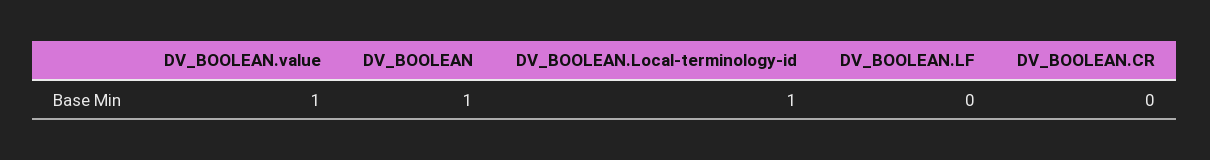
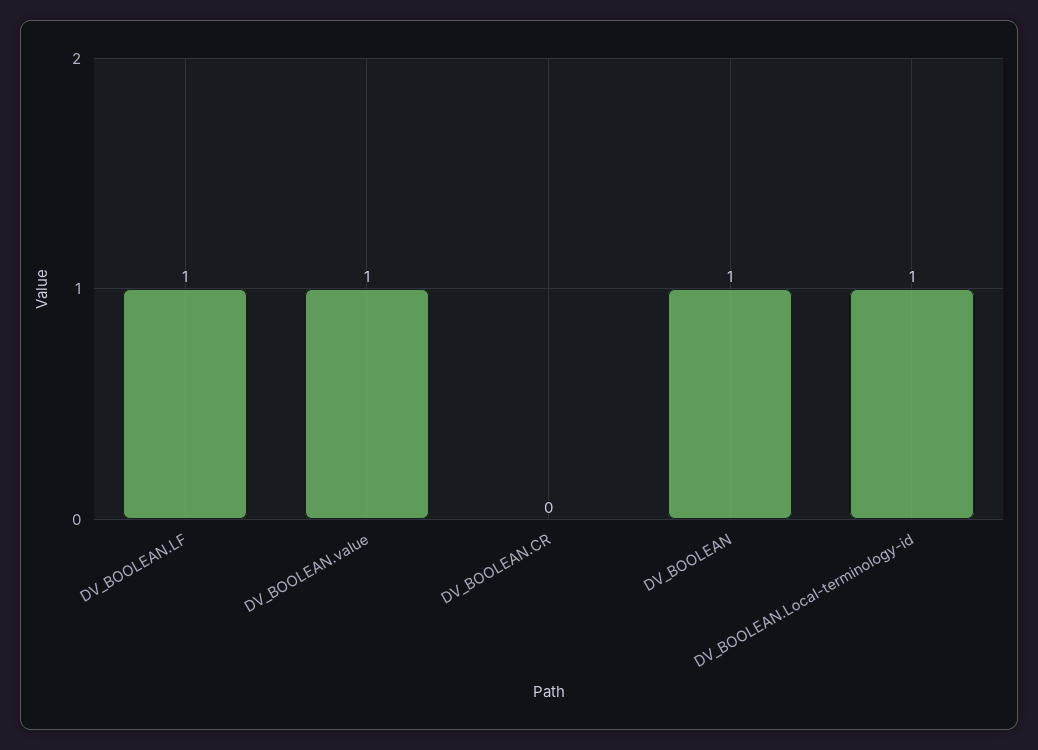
DV_BOOLEAN.LF: 0 -> 1

